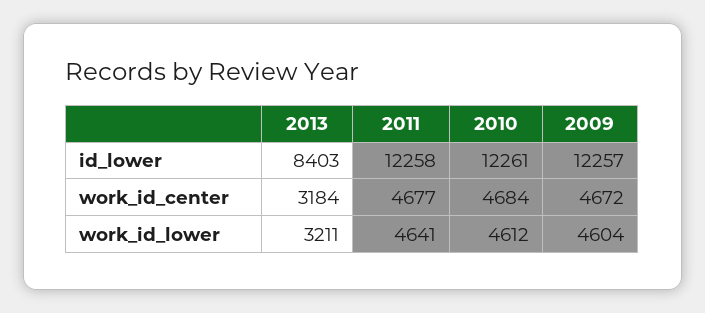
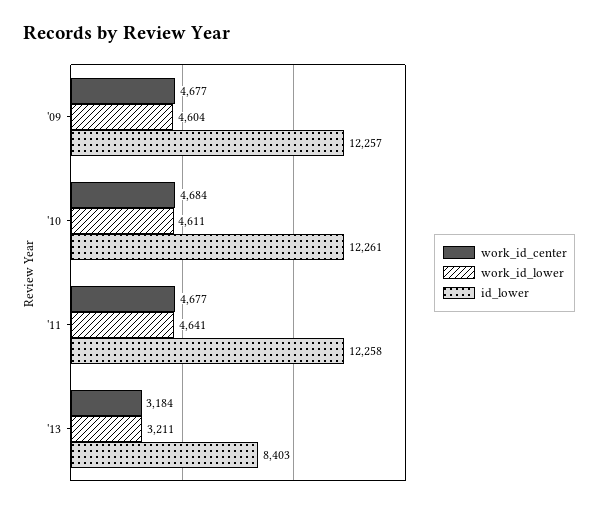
work_id_center, 2009: 4672 -> 4677
work_id_lower, 2010: 4612 -> 4611

